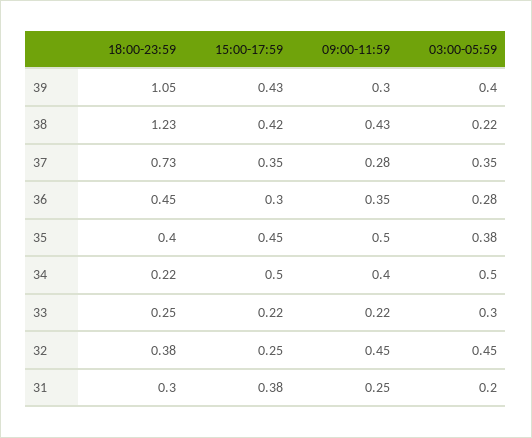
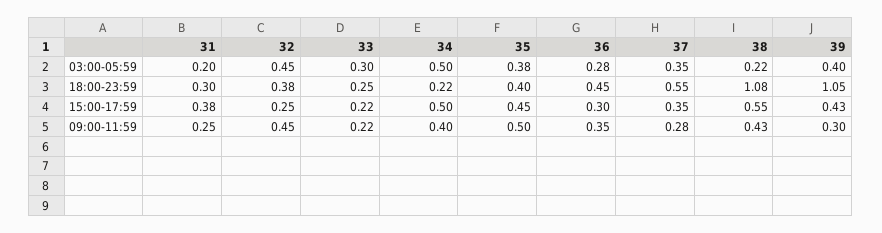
18:00-23:59, 38: 1.23 -> 1.08
15:00-17:59, 38: 0.42 -> 0.55
18:00-23:59, 37: 0.73 -> 0.55

